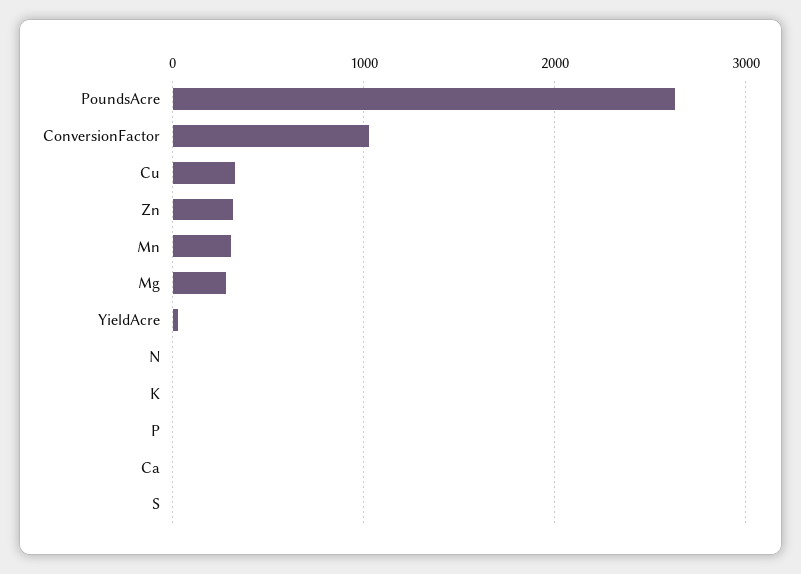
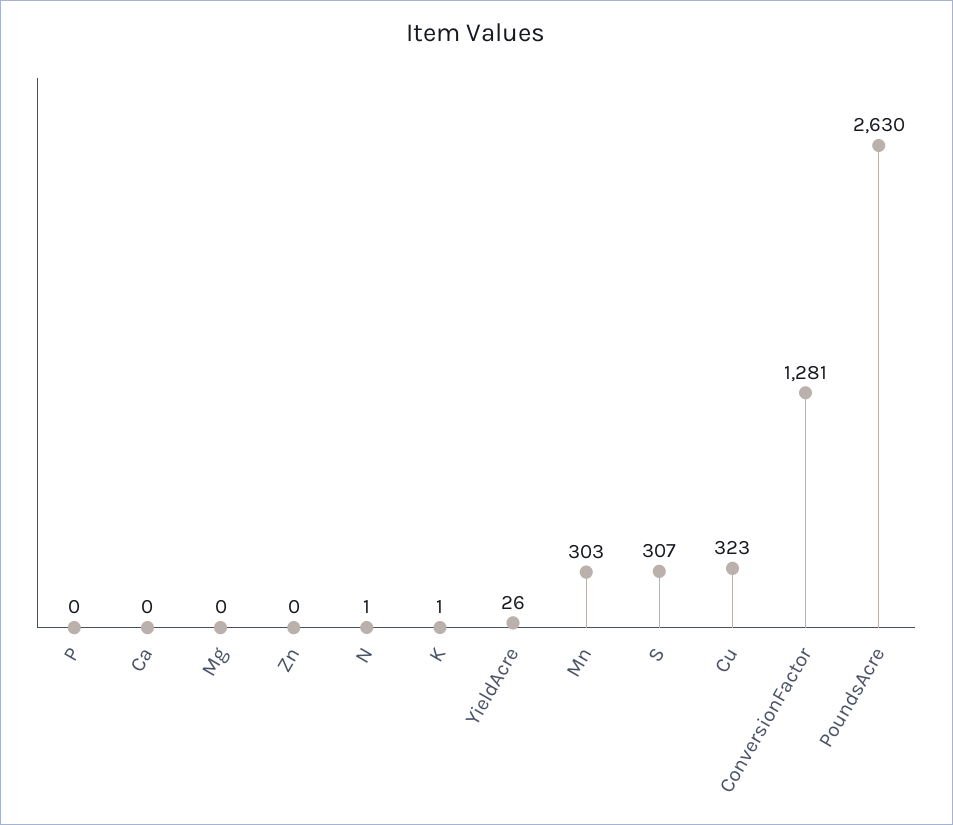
ConversionFactor: 1000 -> 1281
Zn: 300 -> 0
Mg: 300 -> 0
S: 0 -> 307

